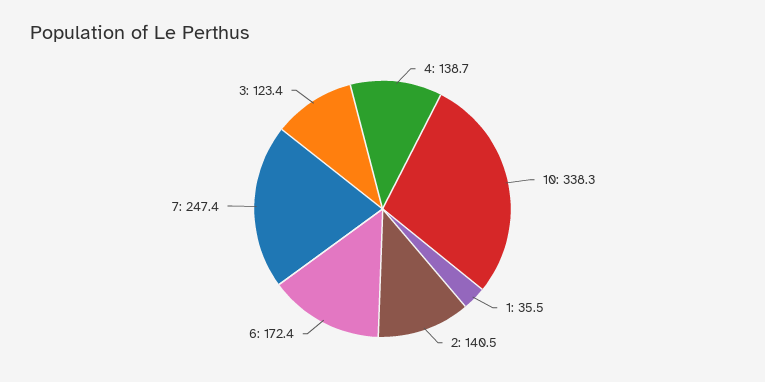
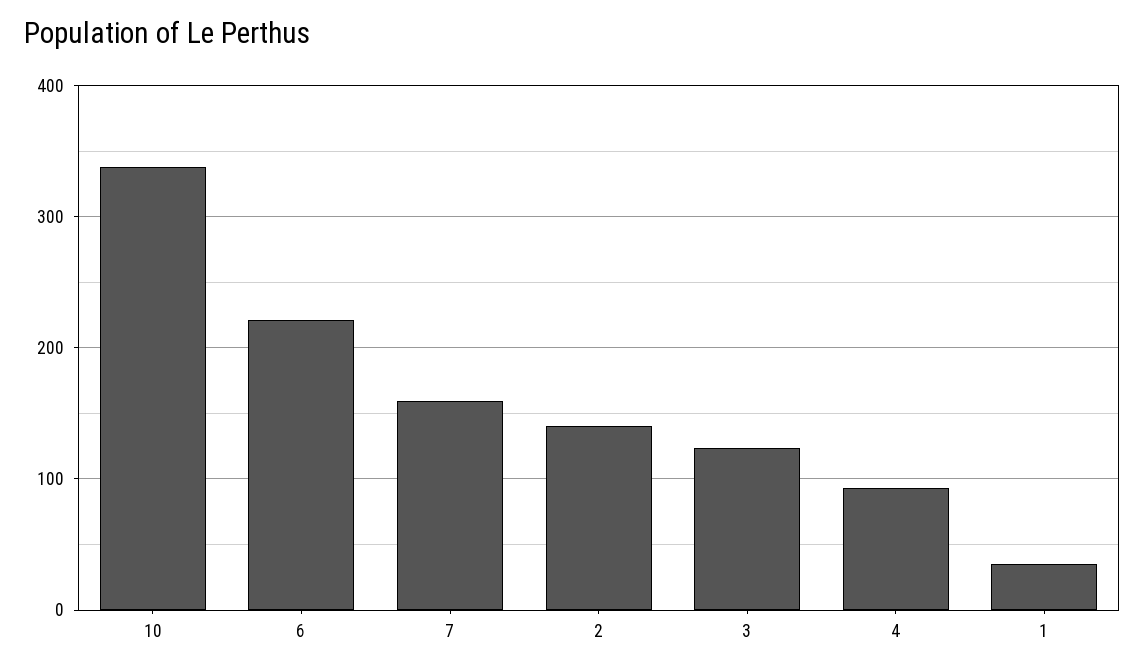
4: 138.7 -> 90
6: 172.4 -> 220
7: 247.4 -> 160

